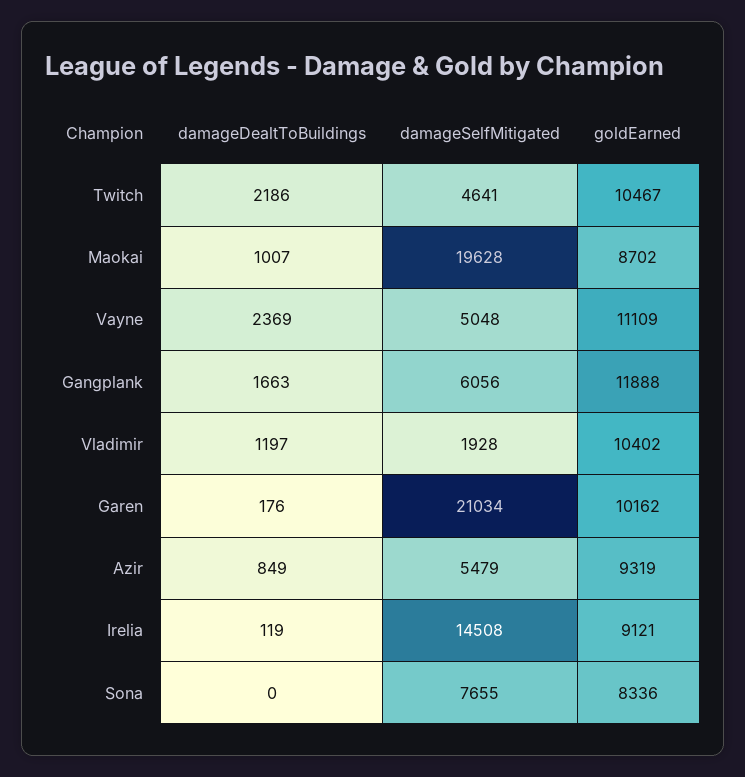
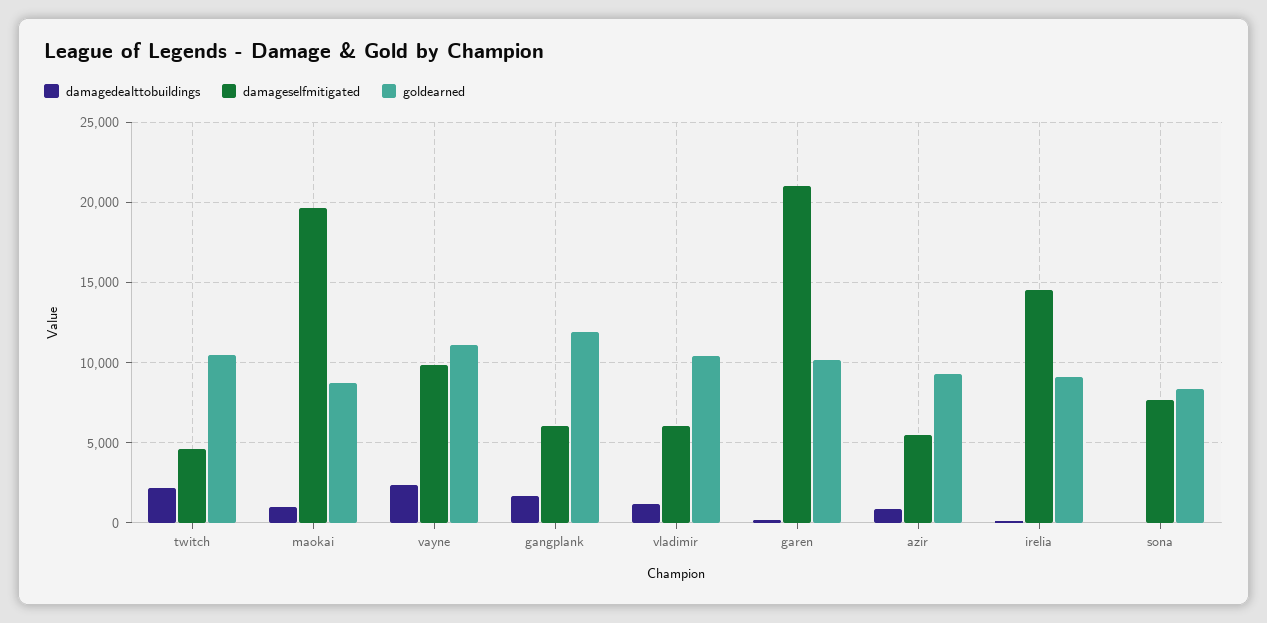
damageSelfMitigated, Vayne: 5048 -> 10000
damageSelfMitigated, Vladimir: 1928 -> 6000

